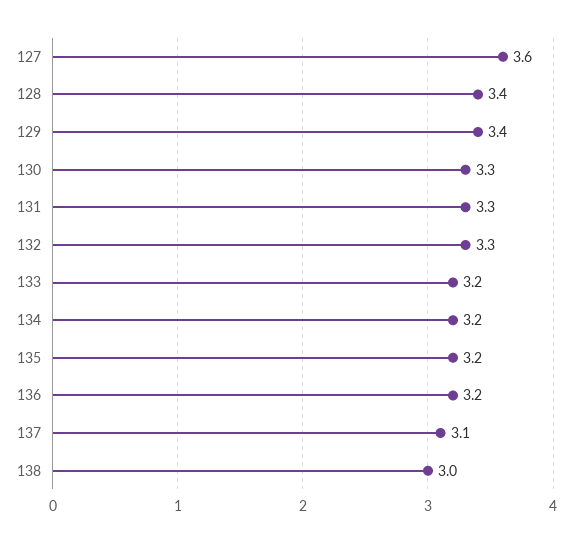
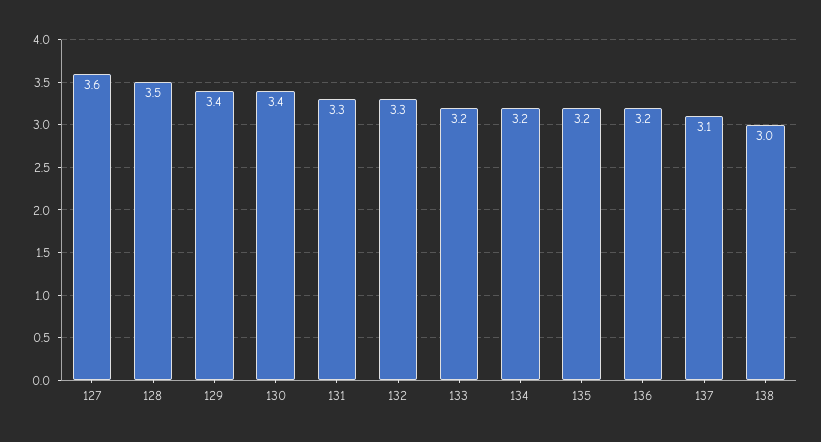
128: 3.4 -> 3.5
130: 3.3 -> 3.4

